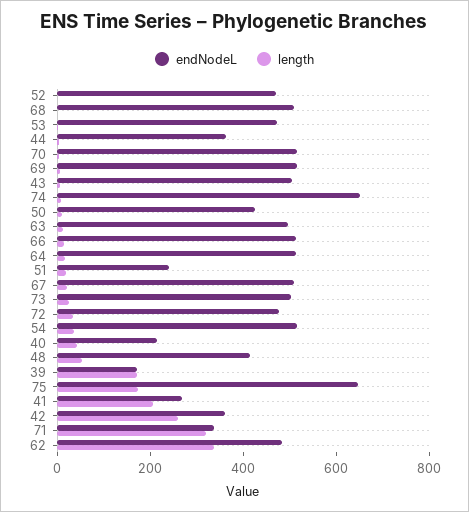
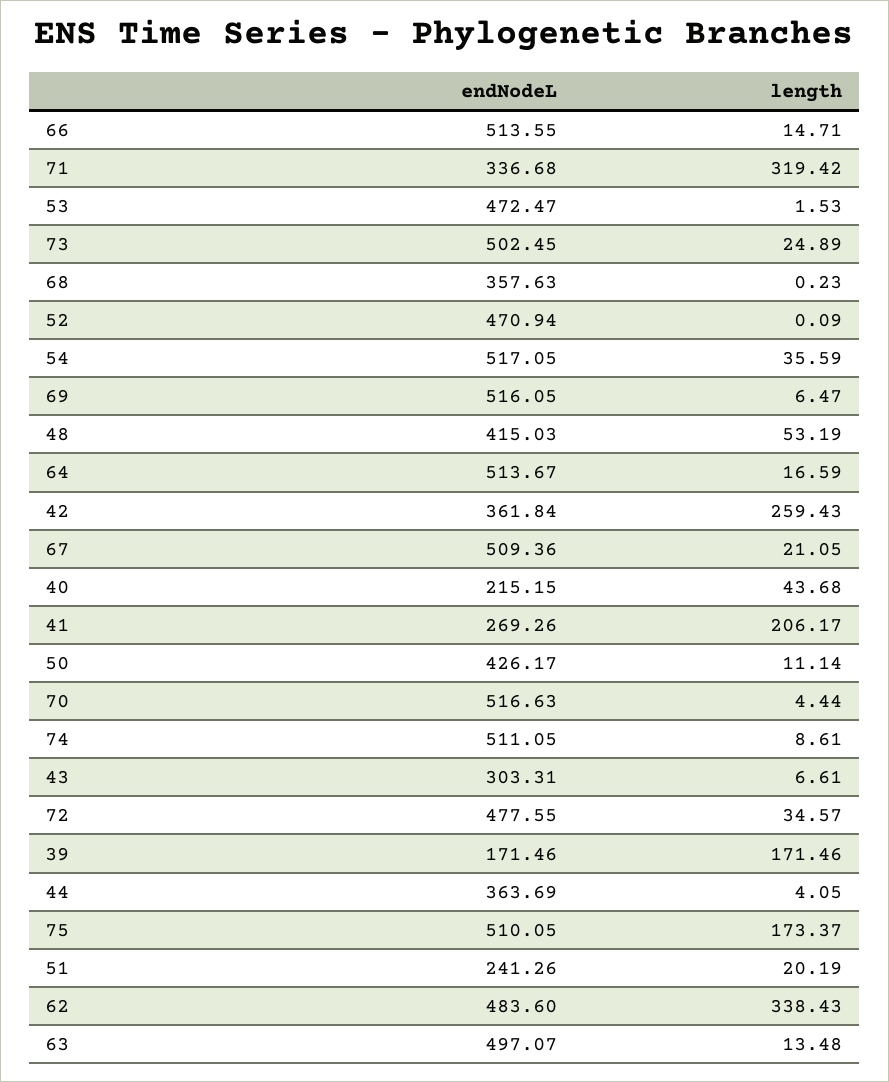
endNodeL, 68: 500 -> 357.63
endNodeL, 43: 500 -> 303.31
endNodeL, 74: 650 -> 511.05
endNodeL, 75: 650 -> 510.05

